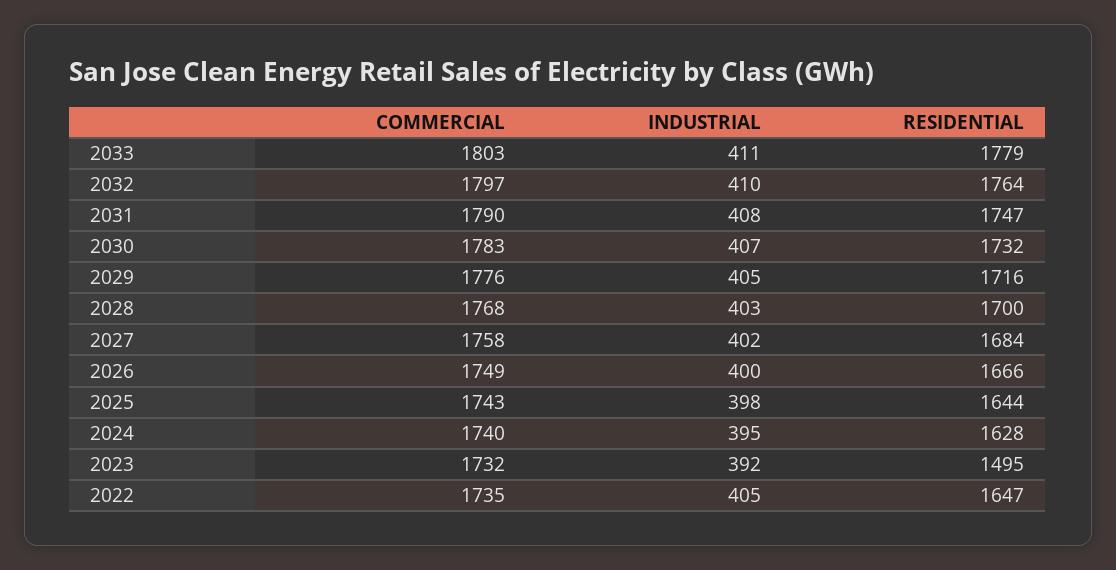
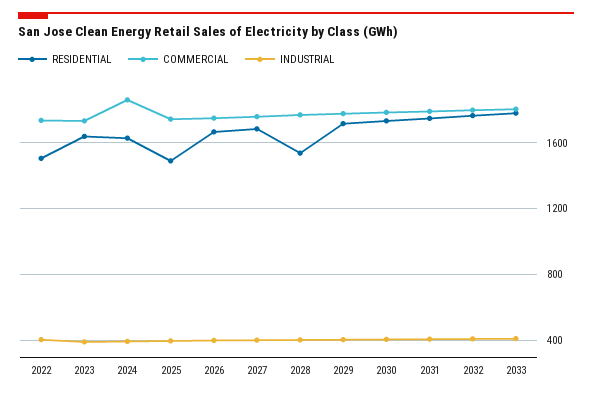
RESIDENTIAL, 2028: 1700 -> 1550
RESIDENTIAL, 2025: 1644 -> 1500
COMMERCIAL, 2024: 1740 -> 1850
RESIDENTIAL, 2023: 1495 -> 1650
RESIDENTIAL, 2022: 1647 -> 1500

